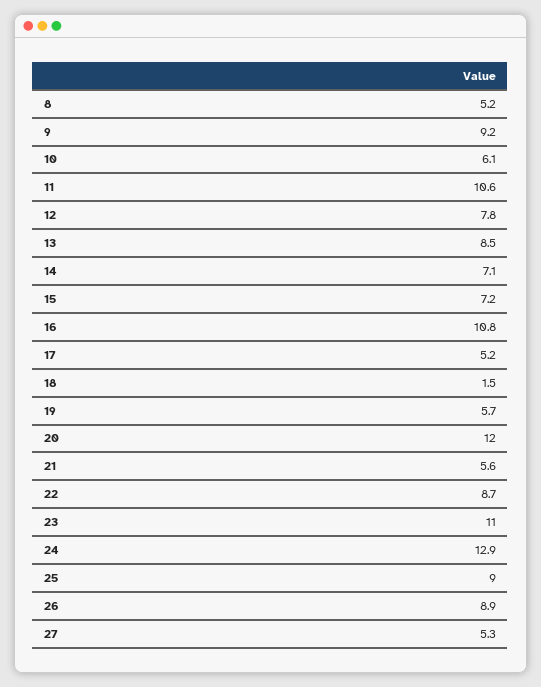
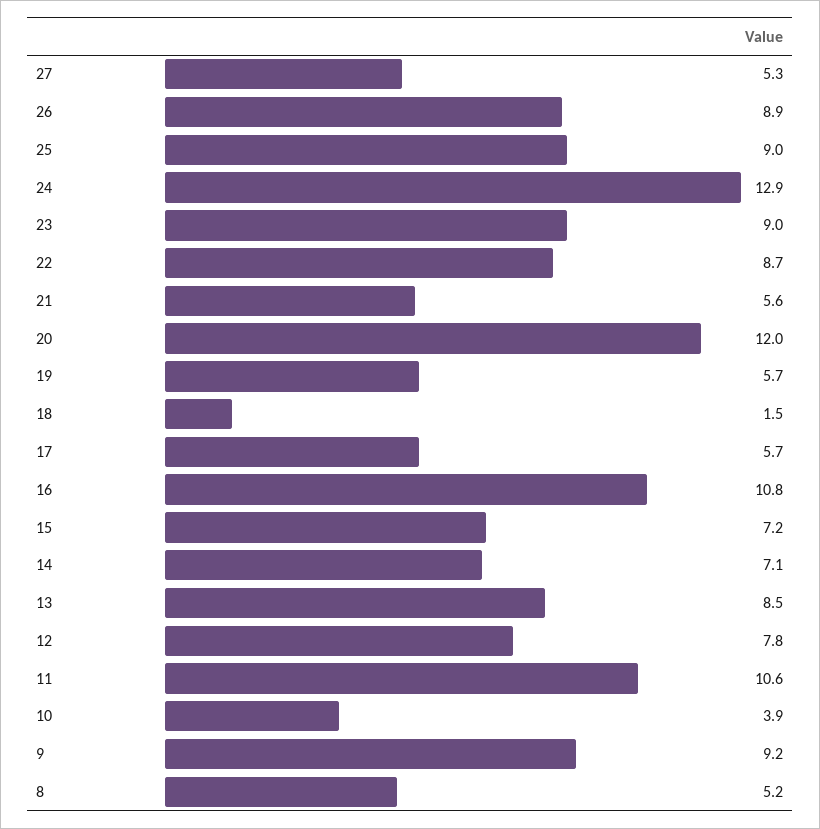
10: 6.1 -> 3.9
17: 5.2 -> 5.7
23: 11 -> 9

